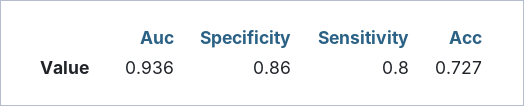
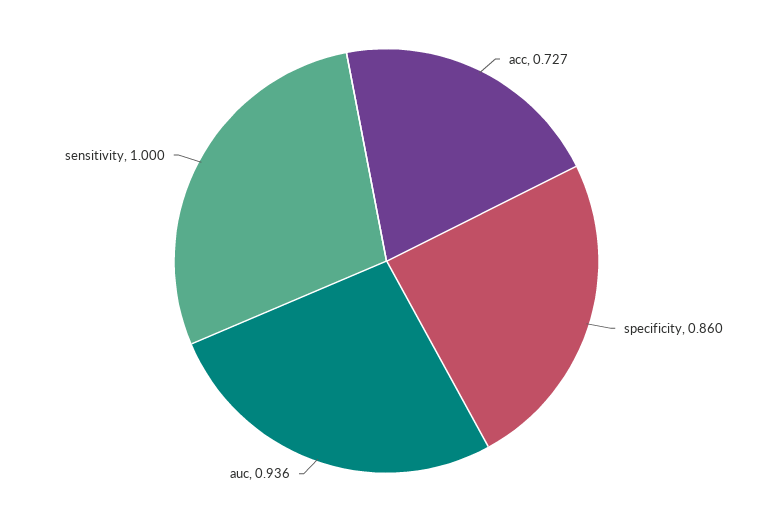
Sensitivity: 0.8 -> 1

